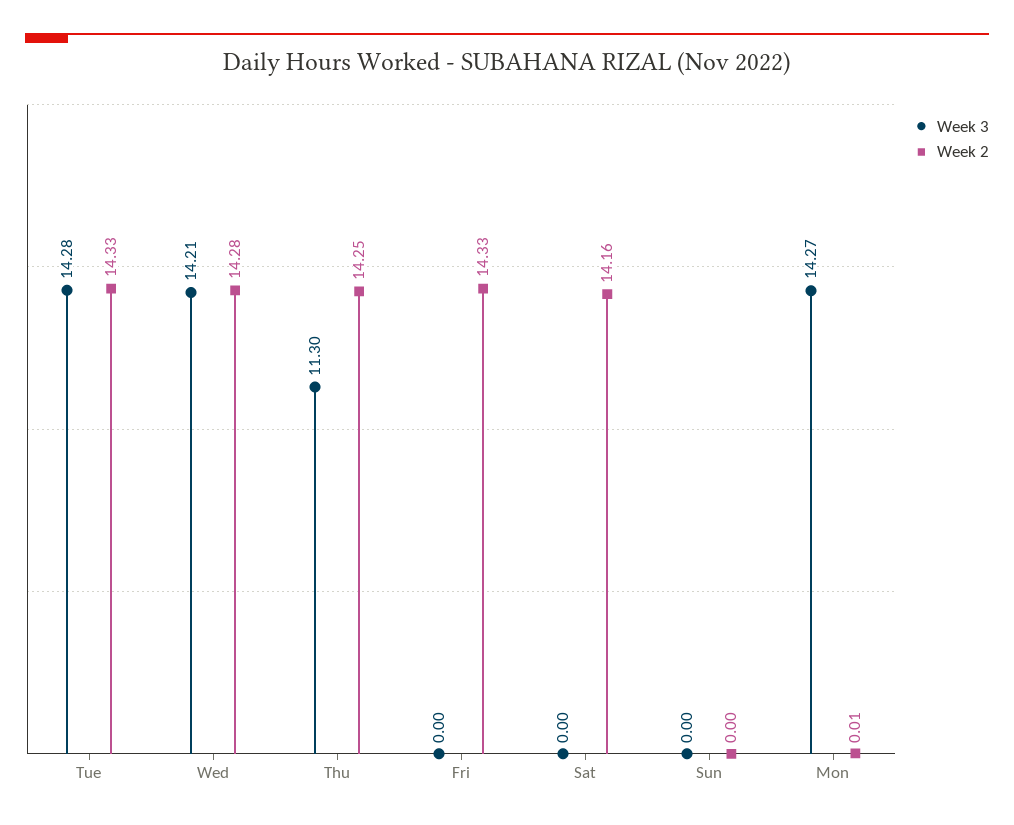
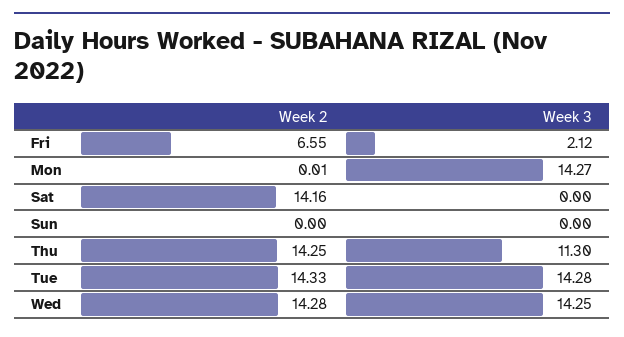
Week 3, Wed: 14.21 -> 14.25
Week 3, Fri: 0 -> 2.12
Week 2, Fri: 14.33 -> 6.55

